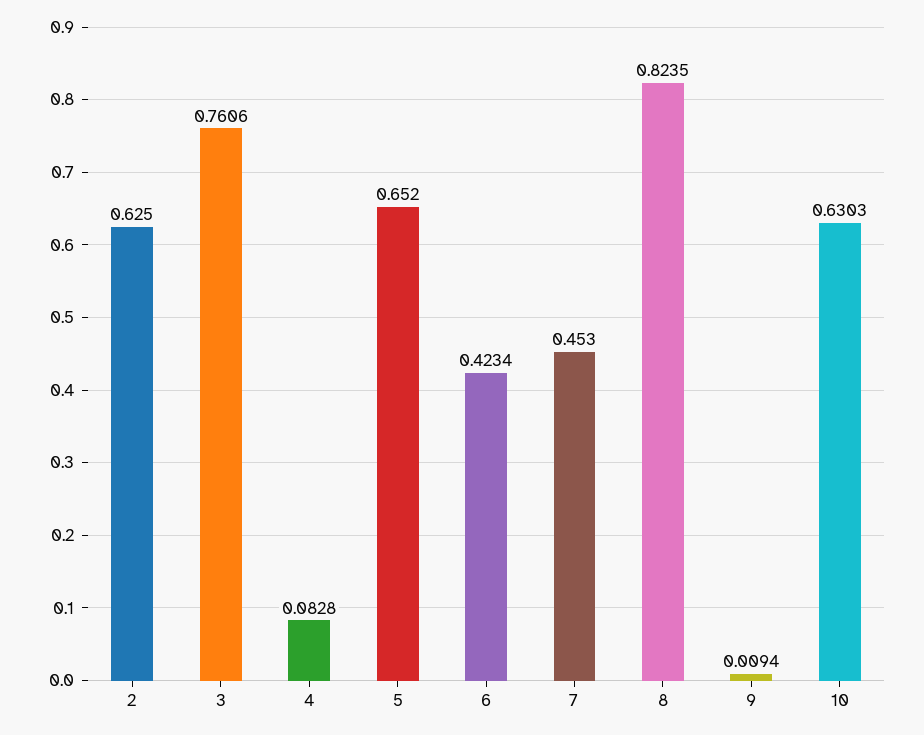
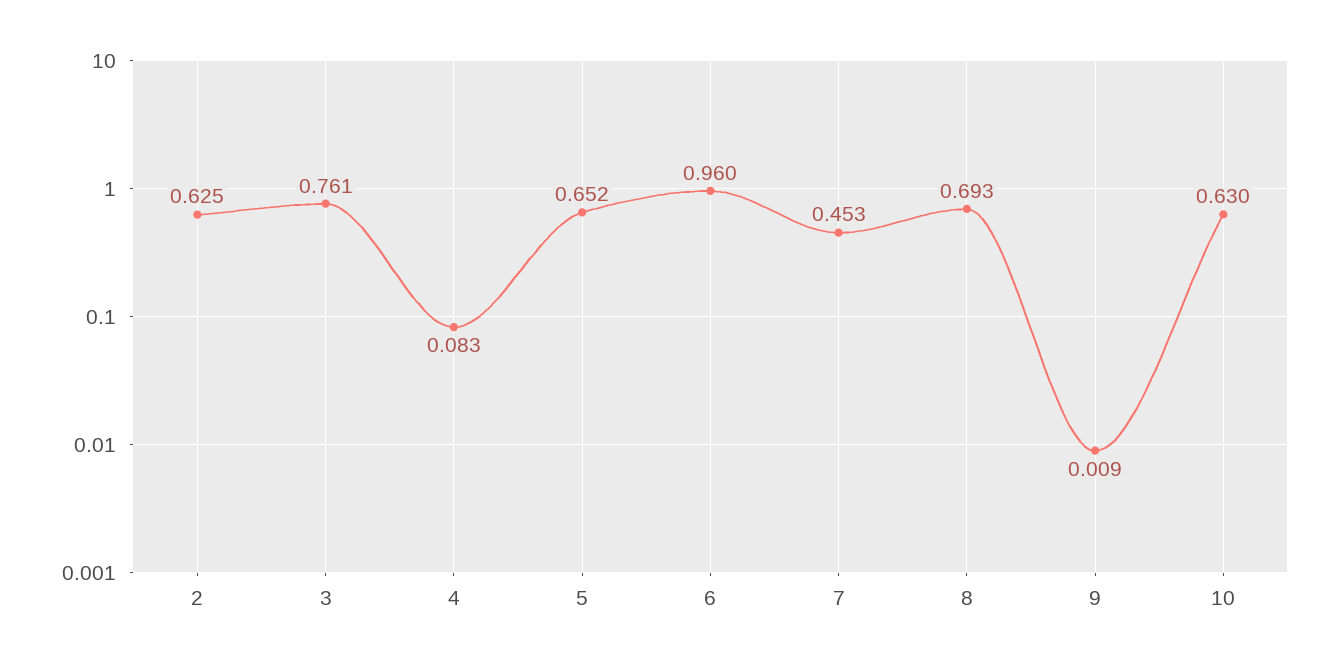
6: 0.4234 -> 0.96
8: 0.8235 -> 0.693

